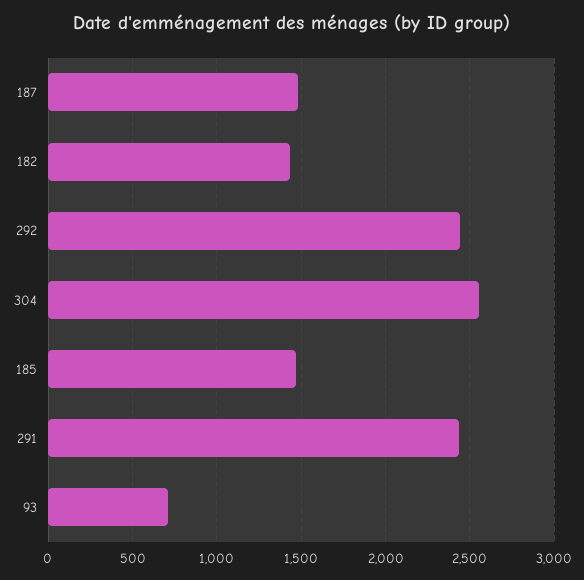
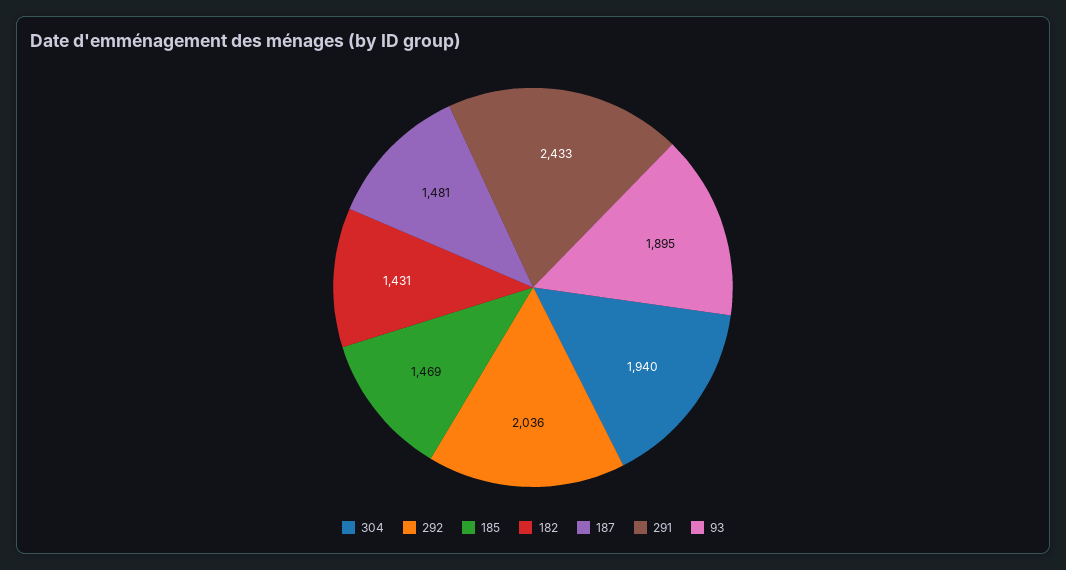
292: 2450 -> 2036
304: 2550 -> 1940
93: 700 -> 1895

